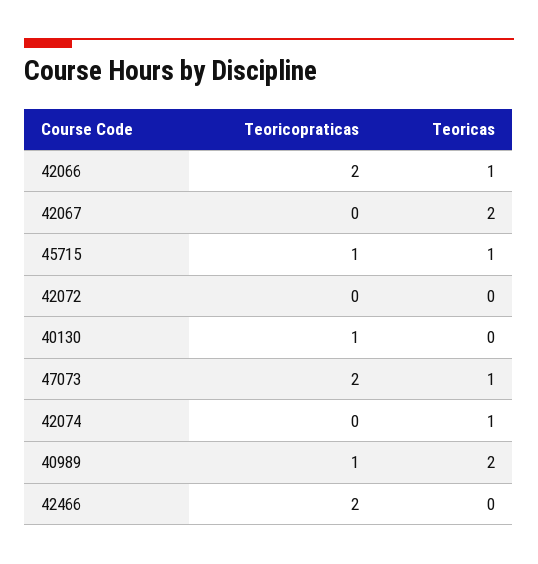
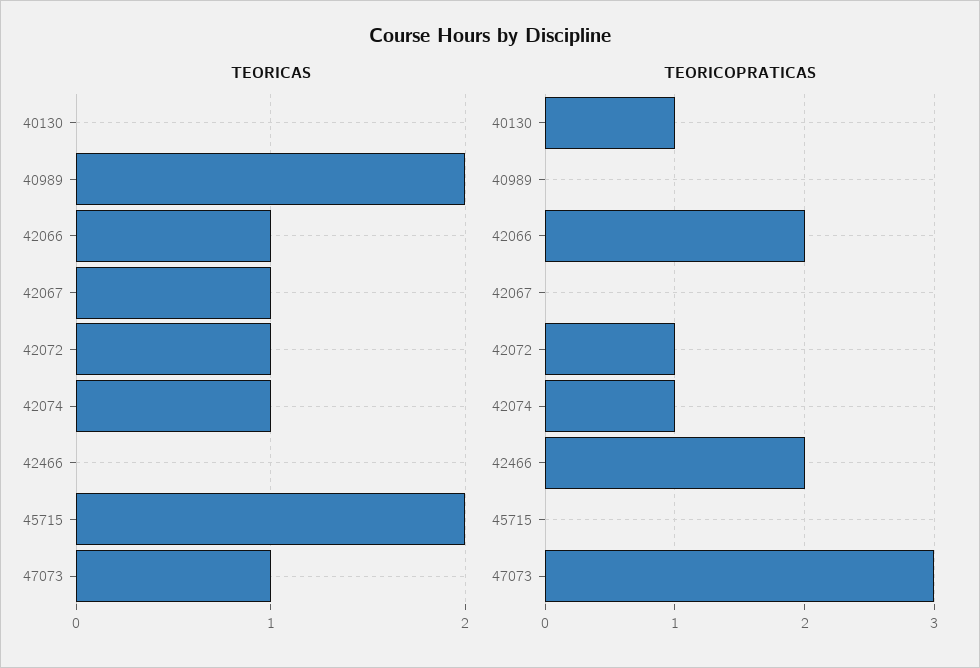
Teoricas, 42067: 2 -> 1
Teoricopraticas, 45715: 1 -> 0
Teoricas, 45715: 1 -> 2
Teoricopraticas, 42072: 0 -> 1
Teoricas, 42072: 0 -> 1
Teoricopraticas, 47073: 2 -> 3
Teoricopraticas, 42074: 0 -> 1
Teoricopraticas, 40989: 1 -> 0

